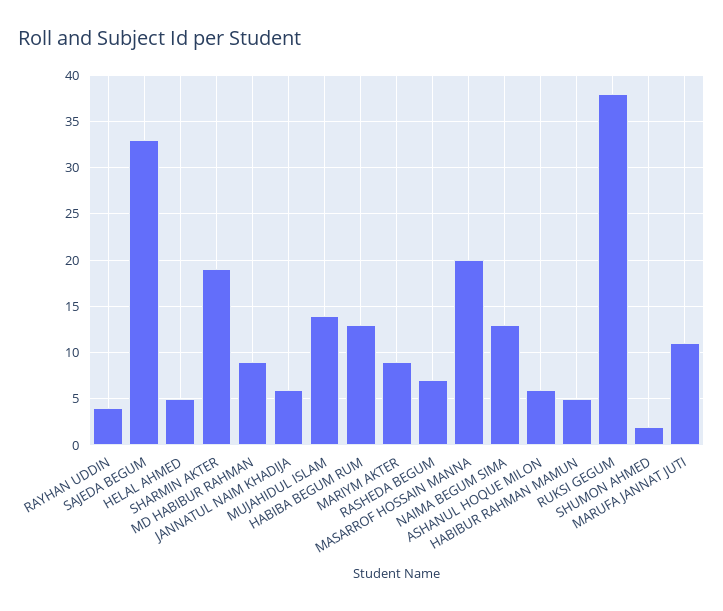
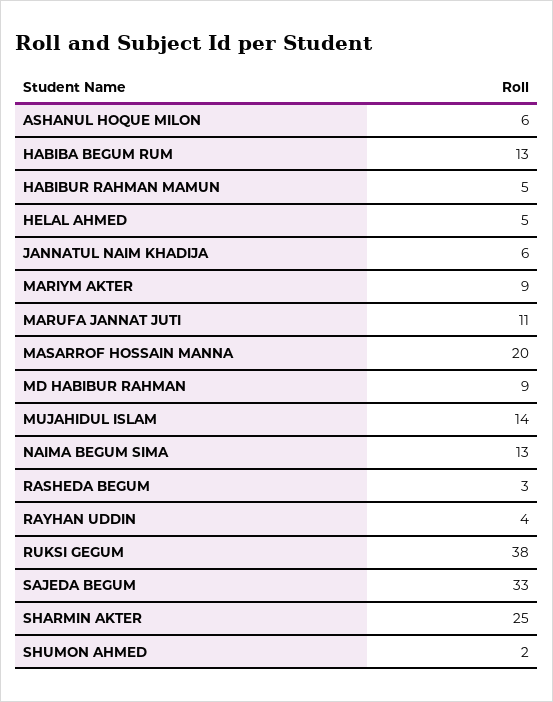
SHARMIN AKTER: 19 -> 25
RASHEDA BEGUM: 7 -> 3

